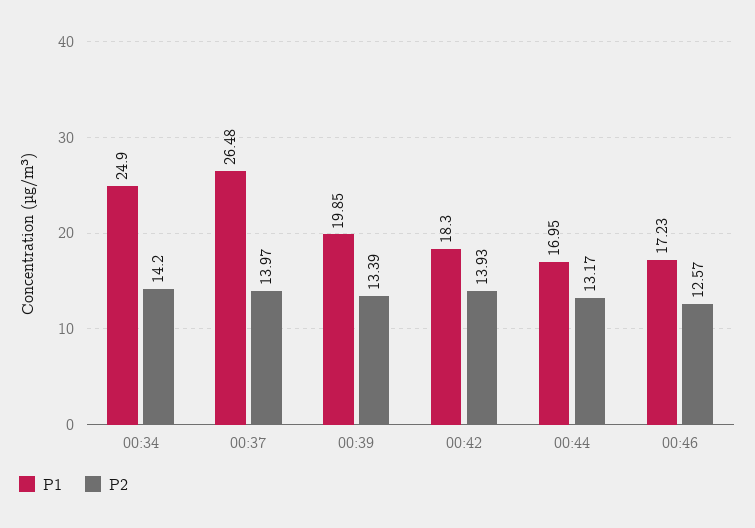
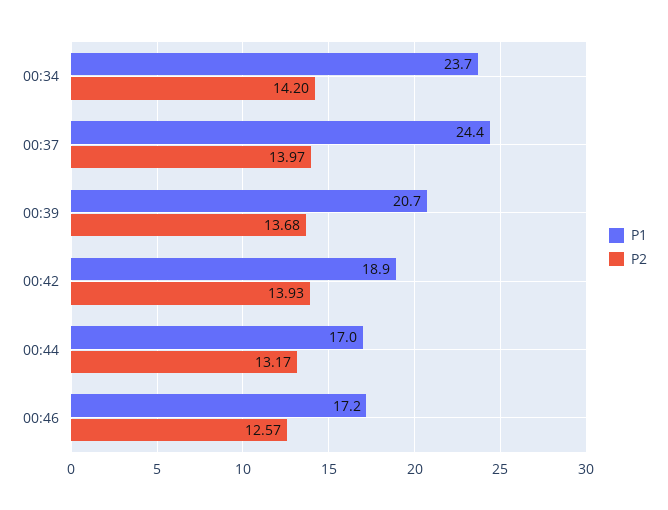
P1, 00:34: 24.9 -> 23.7
P1, 00:37: 26.48 -> 24.4
P1, 00:39: 19.85 -> 20.7
P2, 00:39: 13.39 -> 13.68
P1, 00:42: 18.3 -> 18.9

